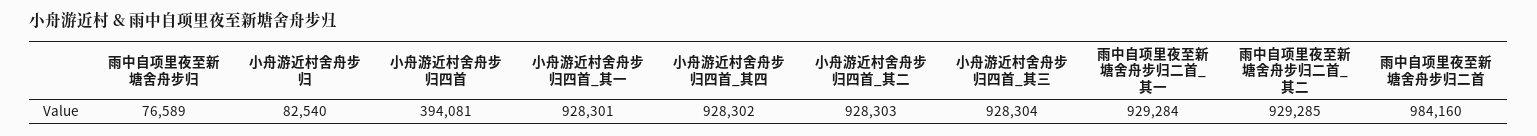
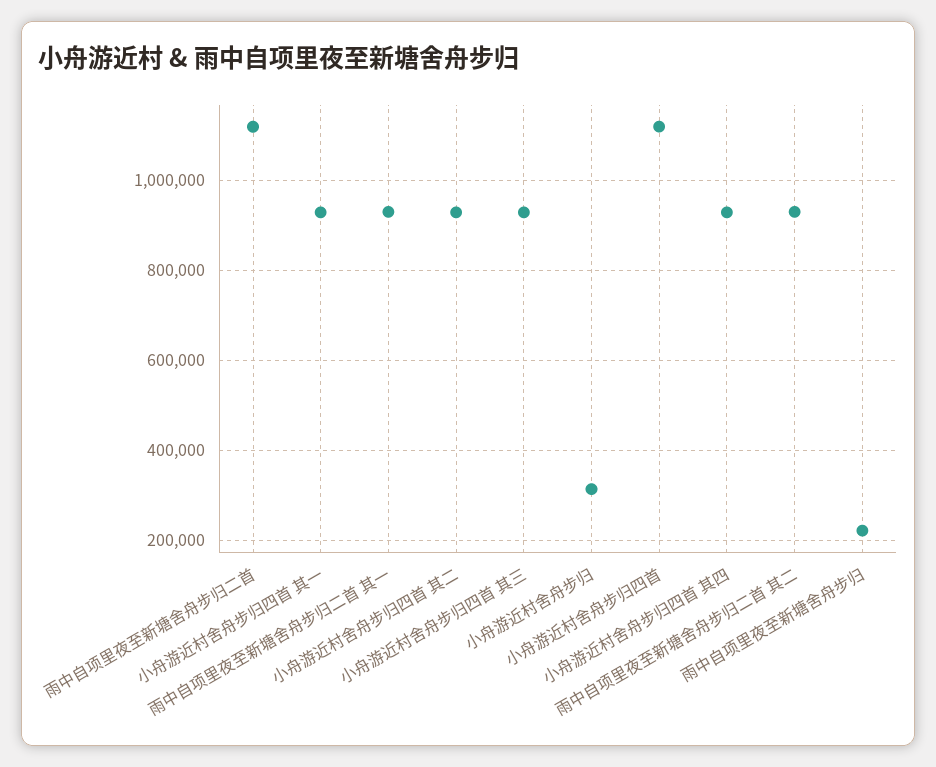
雨中自项里夜至新塘舍舟步归: 76589 -> 220000
小舟游近村舍舟步归: 82540 -> 320000
小舟游近村舍舟步归四首: 394081 -> 1120000
雨中自项里夜至新塘舍舟步归二首: 984160 -> 1120000

